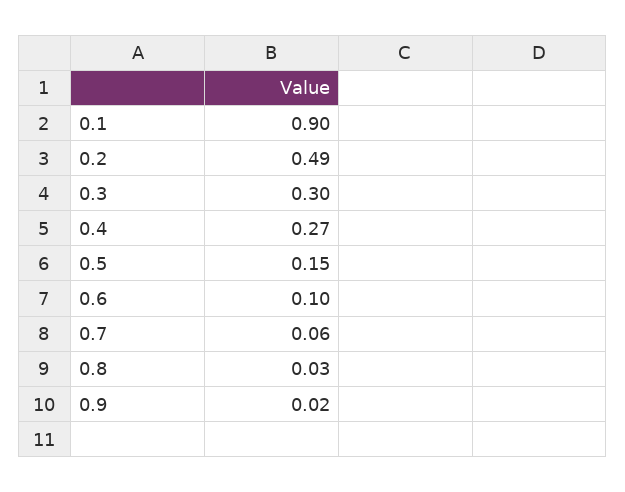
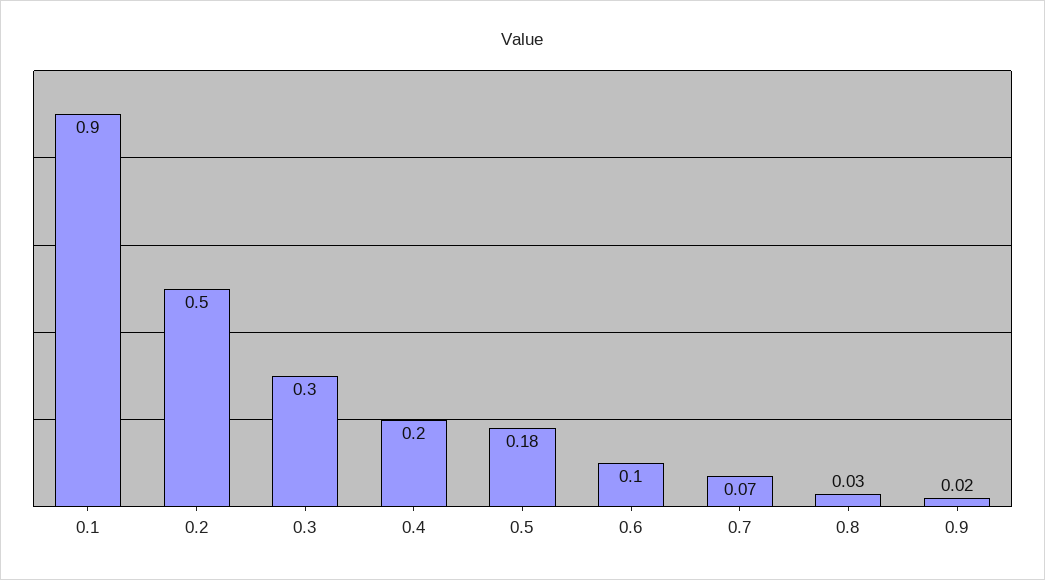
0.2: 0.49 -> 0.5
0.4: 0.27 -> 0.2
0.5: 0.15 -> 0.18
0.7: 0.06 -> 0.07

